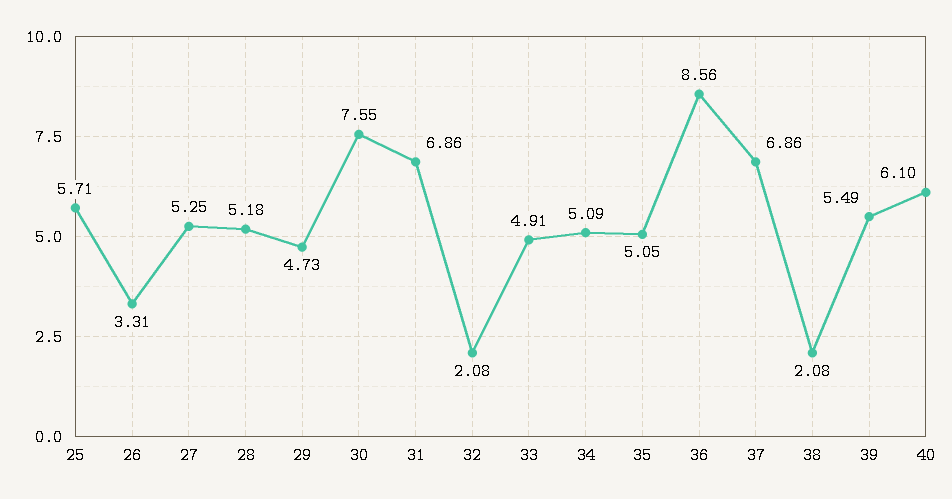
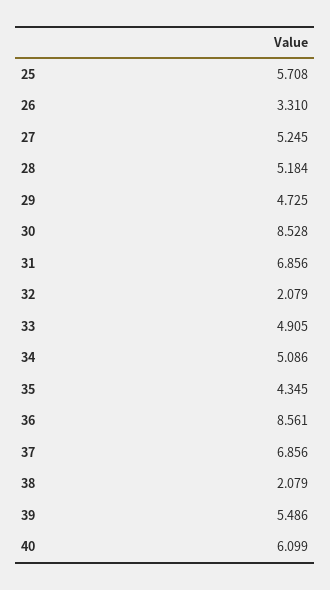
30: 7.55 -> 8.528
35: 5.05 -> 4.345

